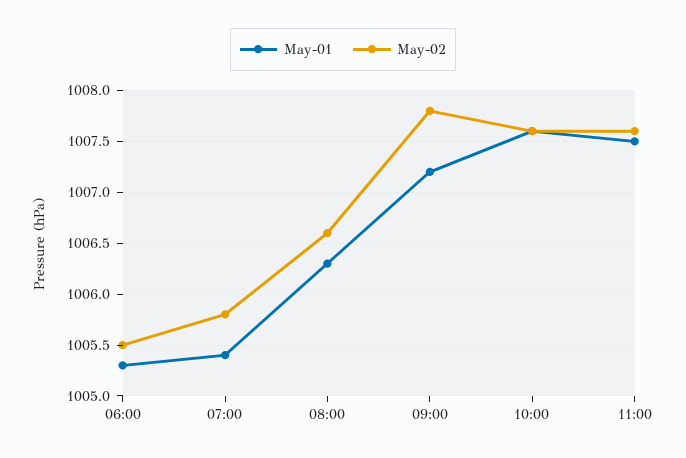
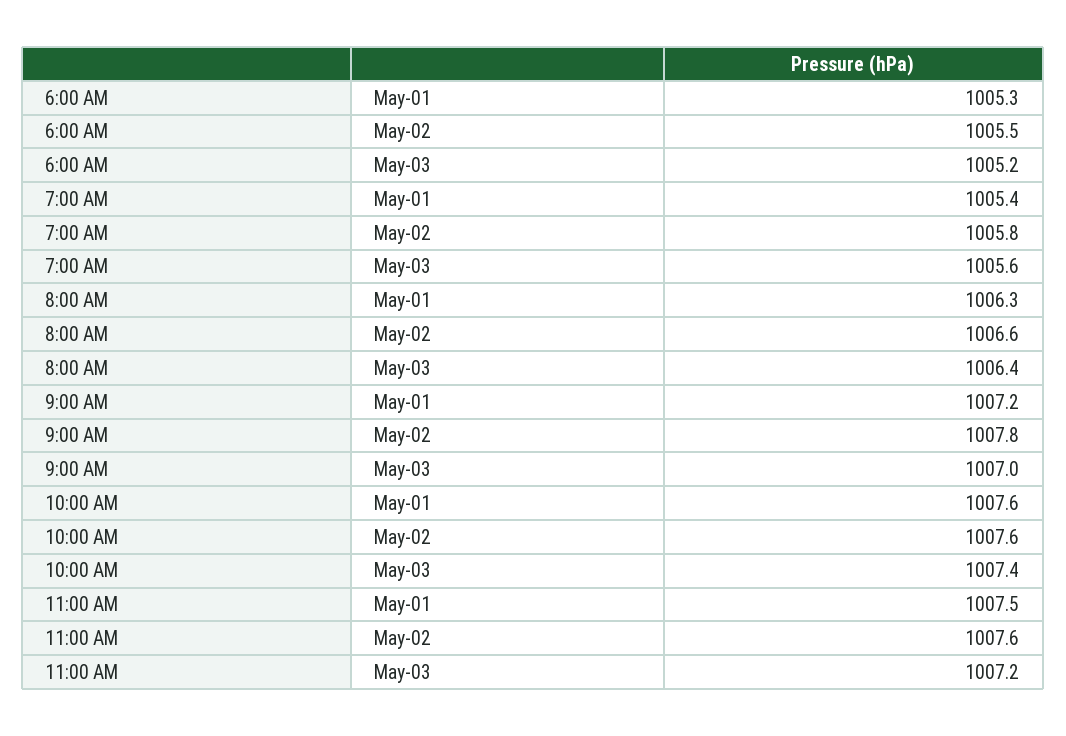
May-03, 06:00: none -> 1005.2
May-03, 07:00: none -> 1005.6
May-03, 08:00: none -> 1006.4
May-03, 09:00: none -> 1007
May-03, 10:00: none -> 1007.4
May-03, 11:00: none -> 1007.2

